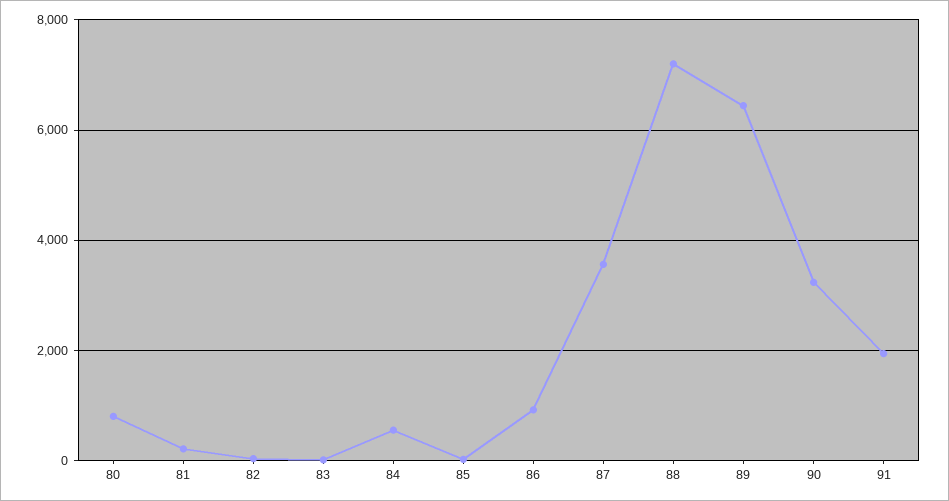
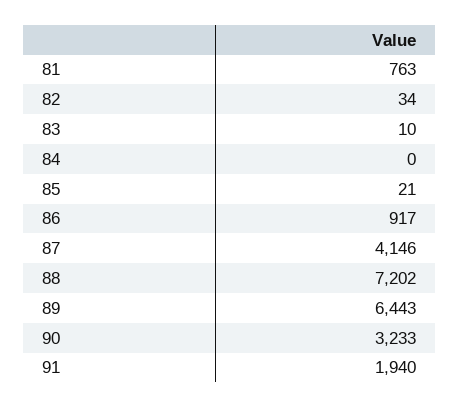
80: 800 -> none
81: 200 -> 763
84: 600 -> 0
87: 3600 -> 4146

